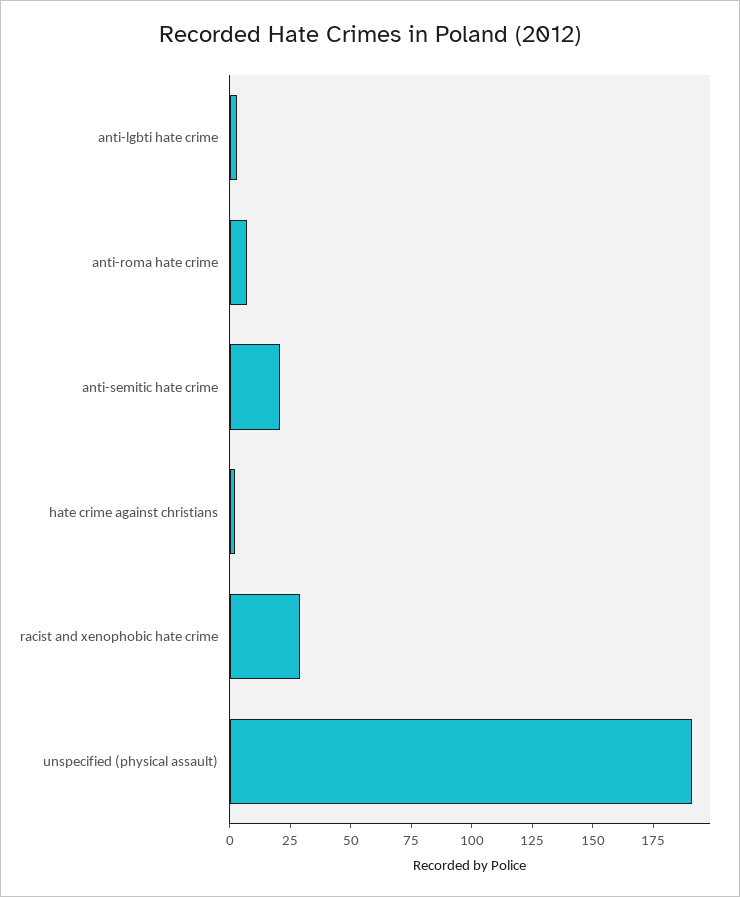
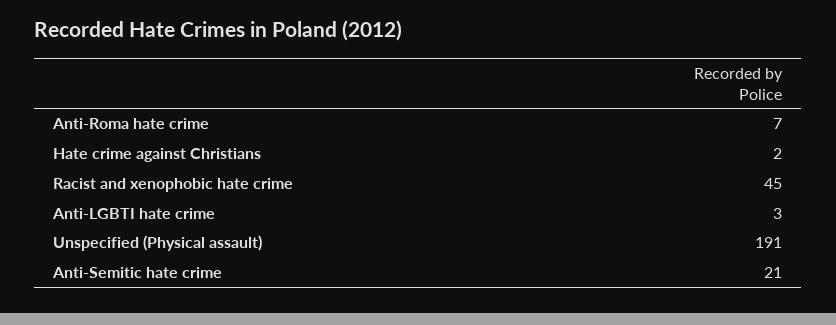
racist and xenophobic hate crime: 30 -> 45

